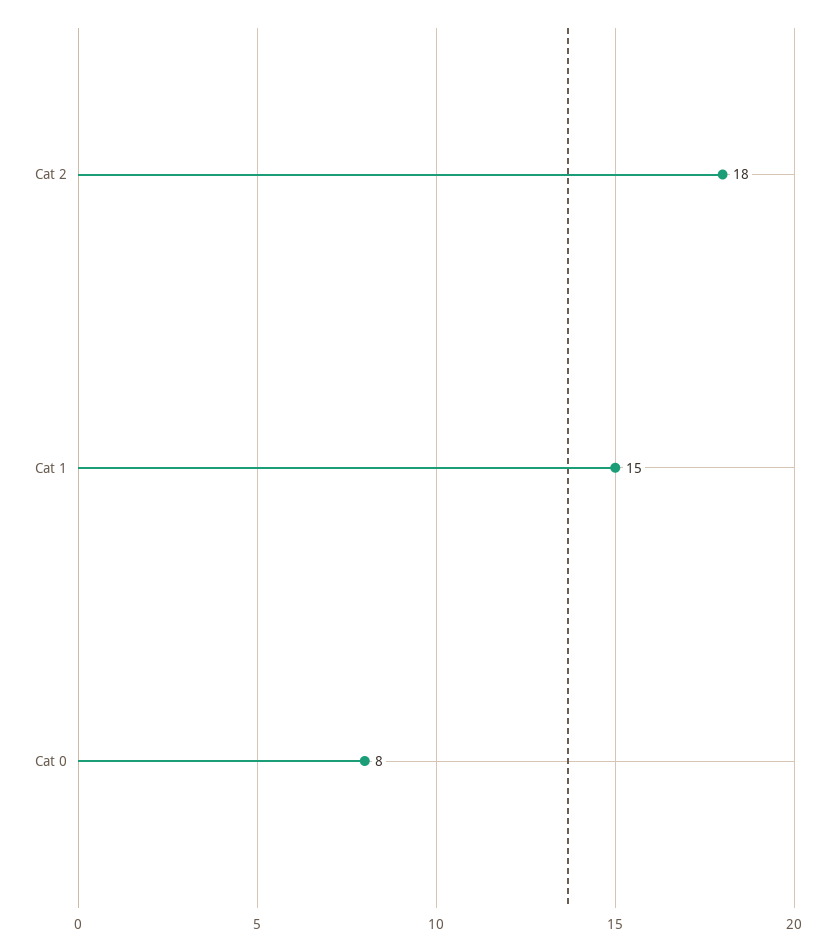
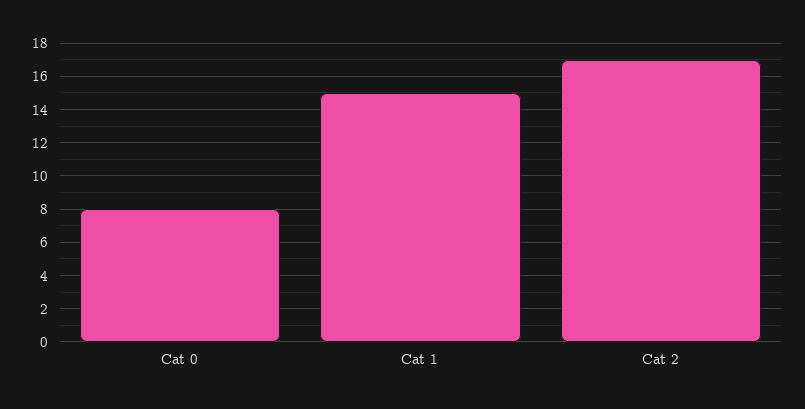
Cat 2: 18 -> 17

